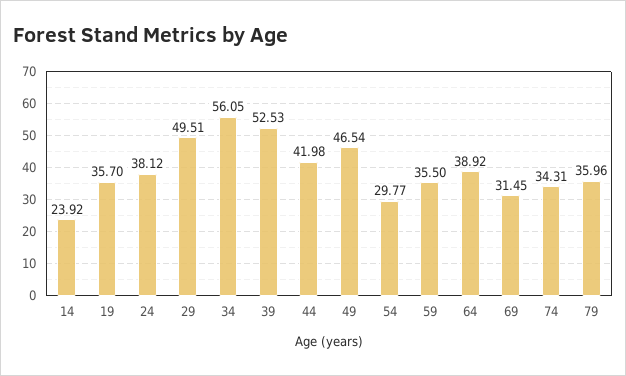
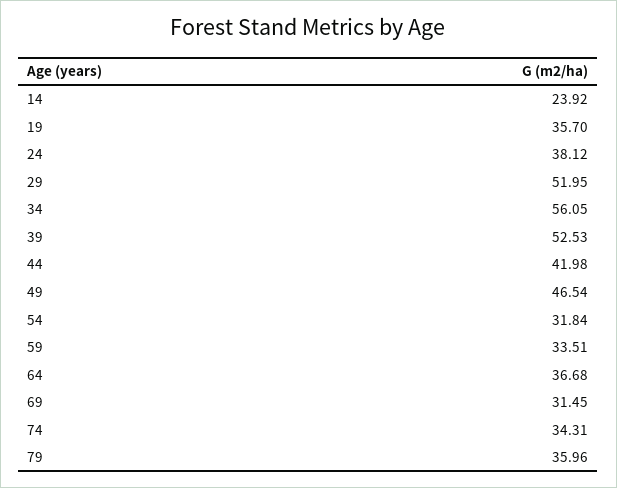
29: 49.51 -> 51.95
54: 29.77 -> 31.84
59: 35.5 -> 33.51
64: 38.92 -> 36.68

